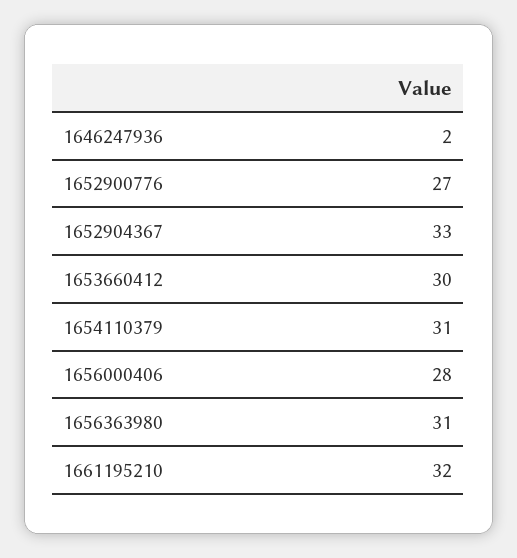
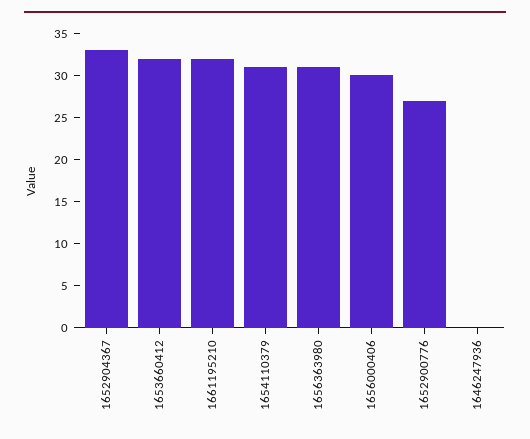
1646247936: 2 -> 0
1653660412: 30 -> 32
1656000406: 28 -> 30

